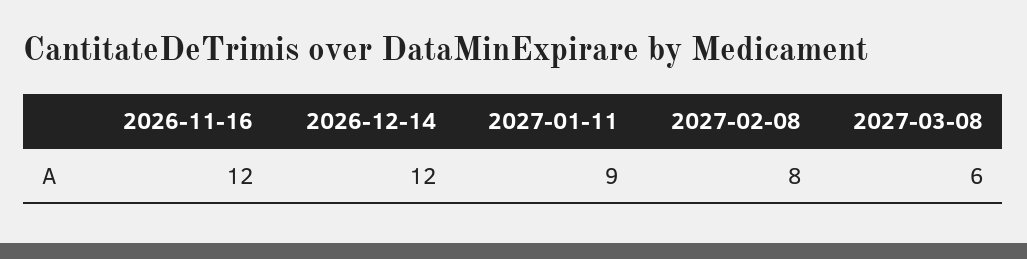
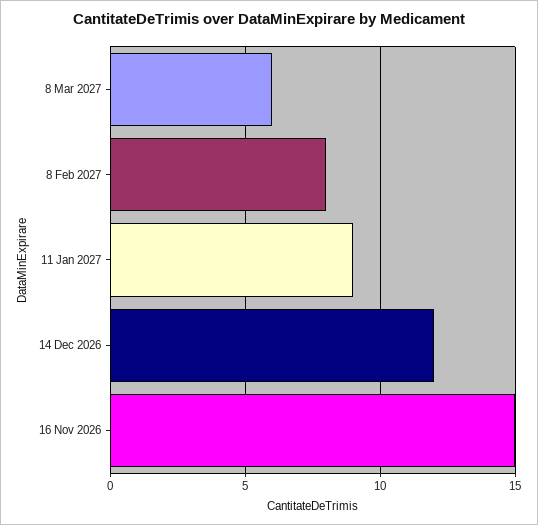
2026-11-16: 12 -> 15

